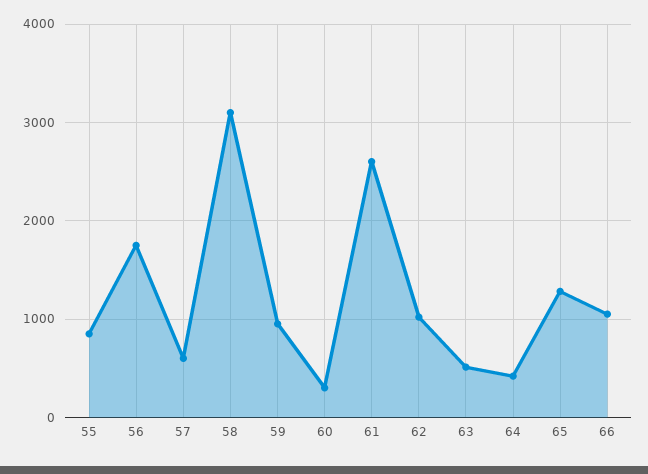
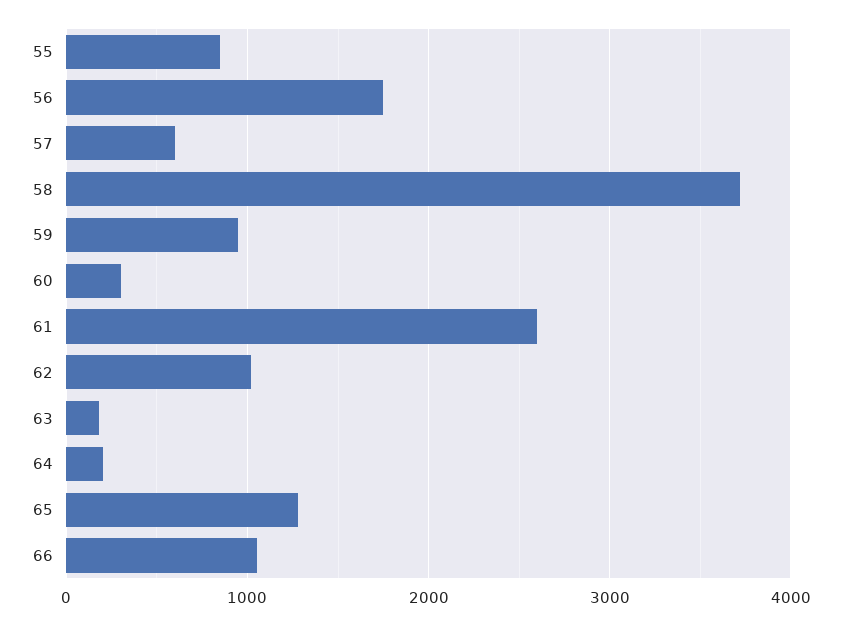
58: 3100 -> 3700
63: 500 -> 200
64: 400 -> 200

